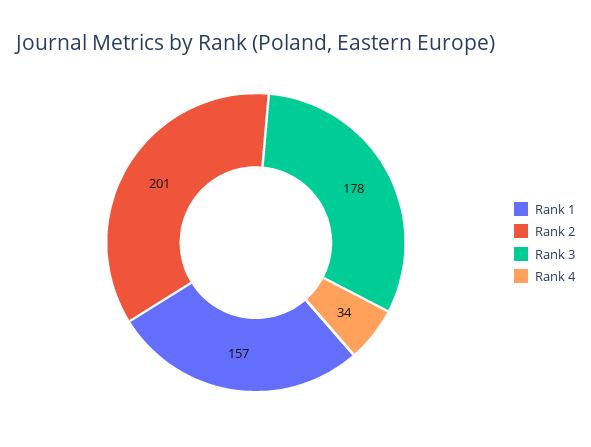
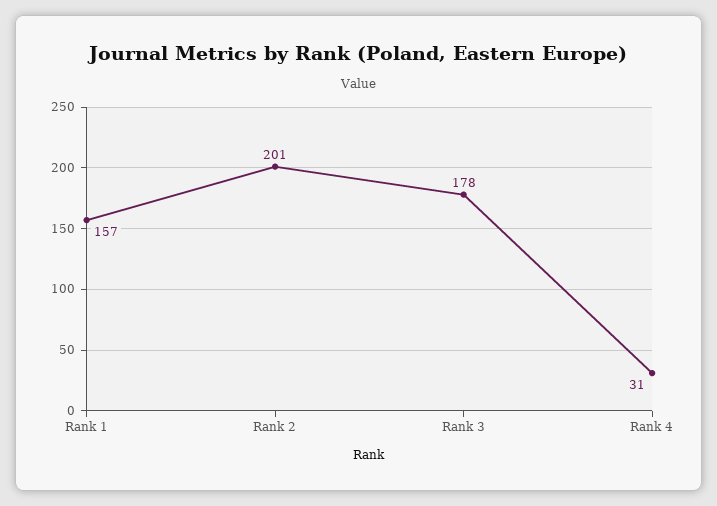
Rank 4: 34 -> 31

